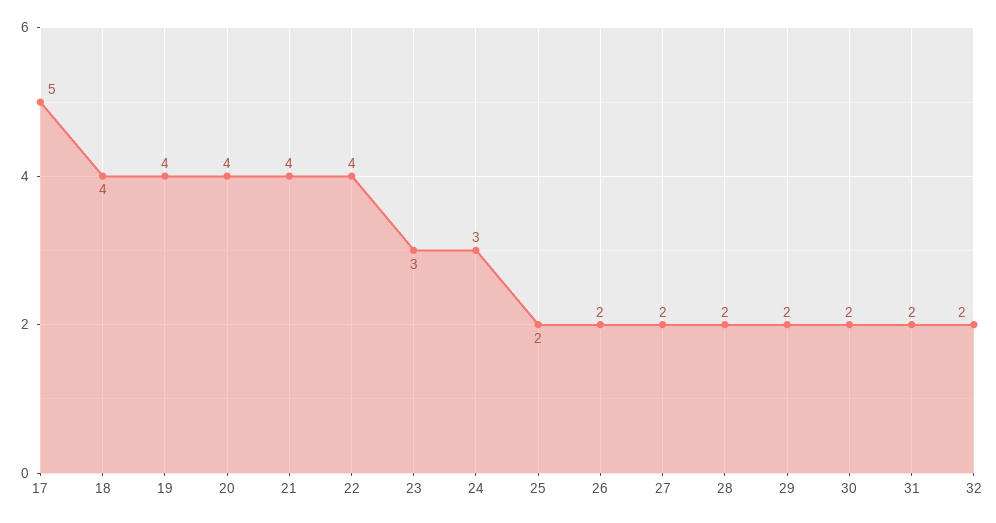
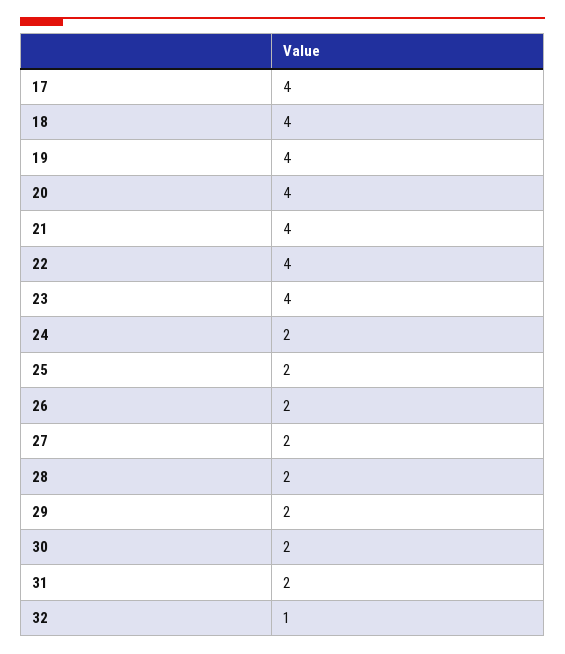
17: 5 -> 4
23: 3 -> 4
24: 3 -> 2
32: 2 -> 1

